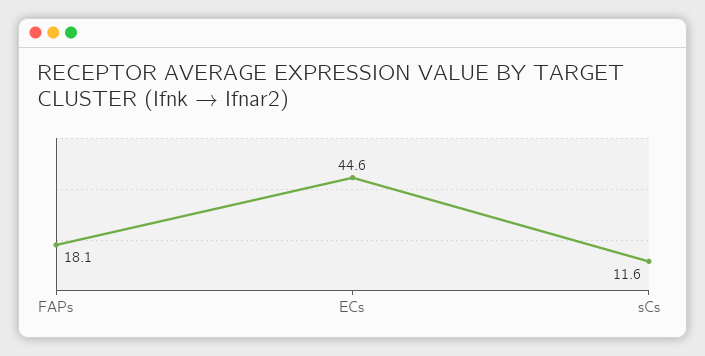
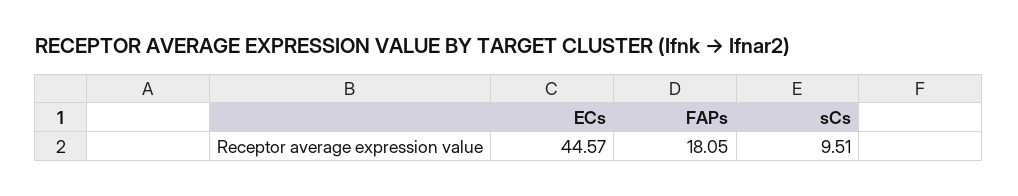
sCs: 11.6 -> 9.51

